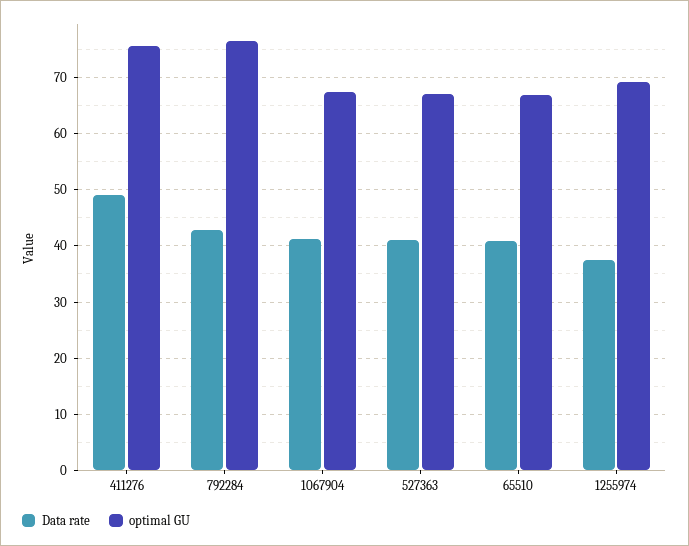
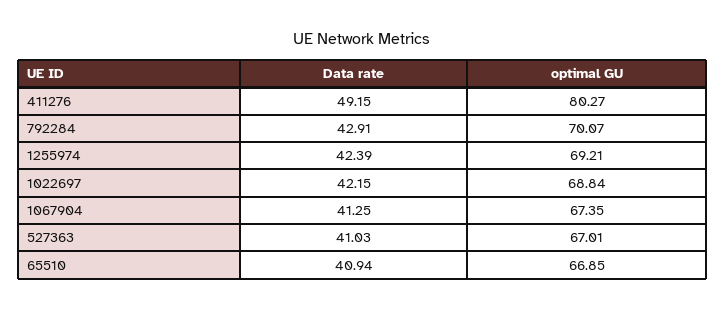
optimal GU, 411276: 76 -> 80.27
optimal GU, 792284: 76 -> 70.07
Data rate, 1255974: 38 -> 42.39
Data rate, 1022697: none -> 42.15
optimal GU, 1022697: none -> 68.84

